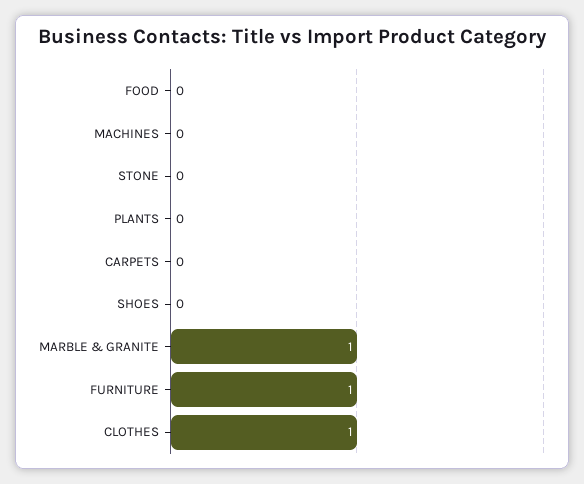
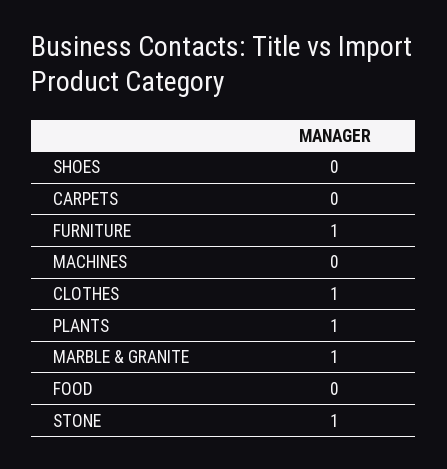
STONE: 0 -> 1
PLANTS: 0 -> 1

